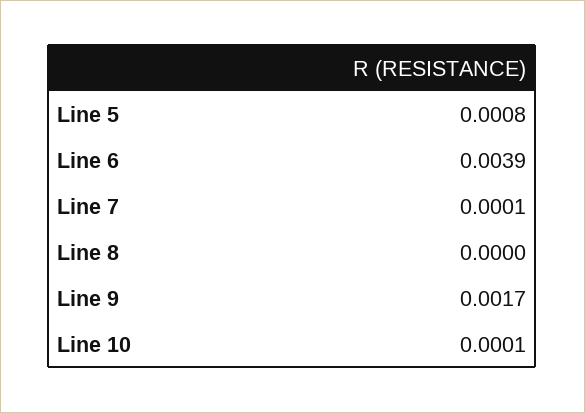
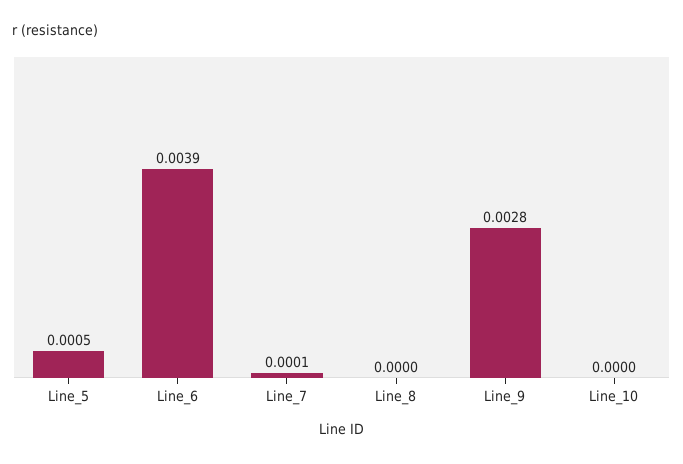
Line 5: 0.0008 -> 0.0005
Line 9: 0.0017 -> 0.0028
Line 10: 0.0001 -> 0

